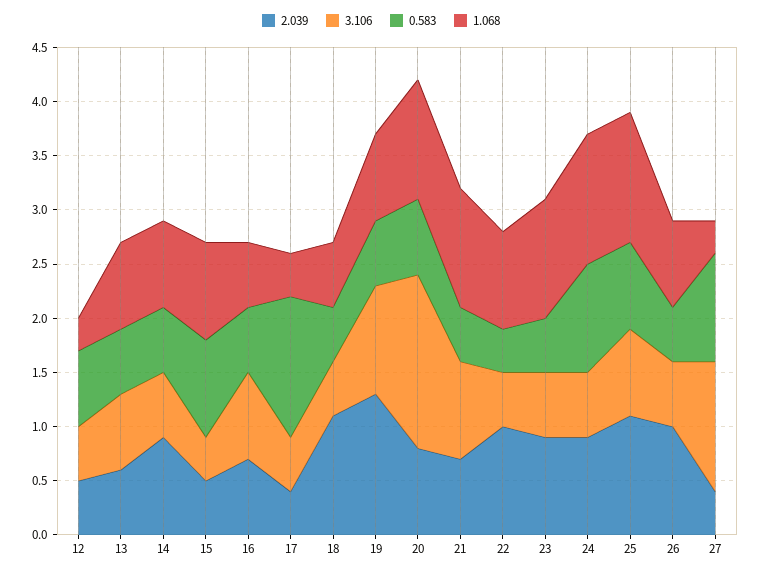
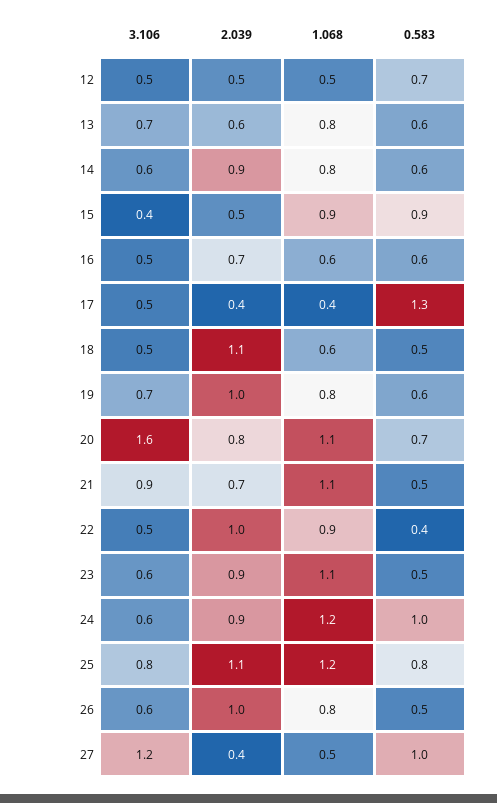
1.068, 12: 0.3 -> 0.5
3.106, 16: 0.8 -> 0.5
2.039, 19: 1.3 -> 1
3.106, 19: 1 -> 0.7
1.068, 27: 0.3 -> 0.5

